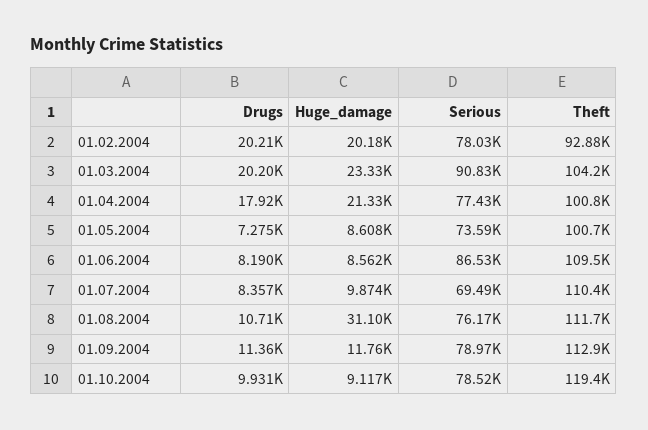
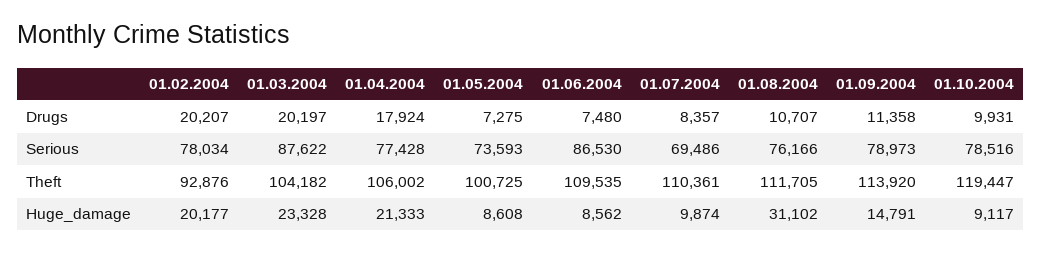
Serious, 01.03.2004: 90830 -> 87622
Theft, 01.04.2004: 100800 -> 106002
Drugs, 01.06.2004: 8190 -> 7480
Huge_damage, 01.09.2004: 11760 -> 14791
Theft, 01.09.2004: 112900 -> 113920

